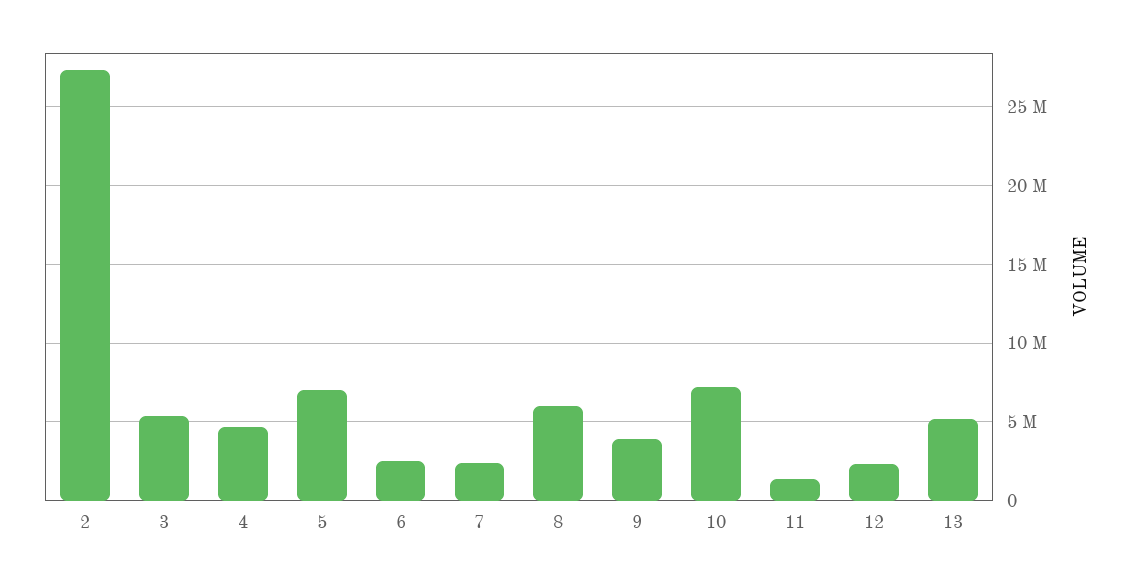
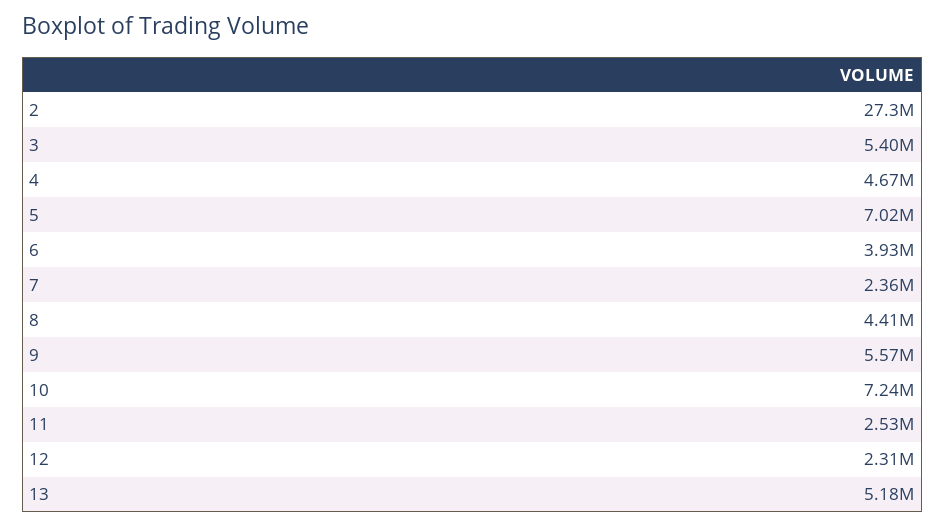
6: 2500000 -> 3930000
8: 6000000 -> 4410000
9: 4000000 -> 5570000
11: 1500000 -> 2530000

